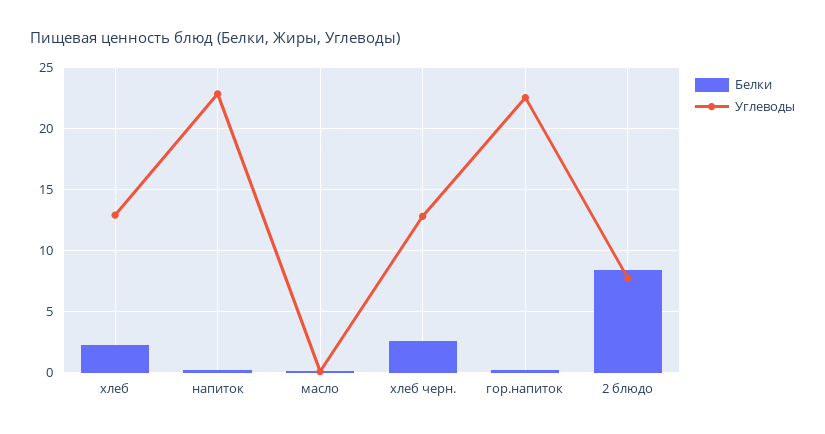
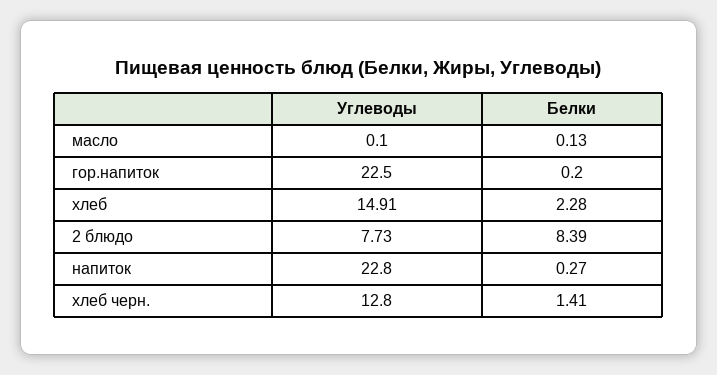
Углеводы, хлеб: 13 -> 14.91
Белки, хлеб черн.: 2.5 -> 1.41

